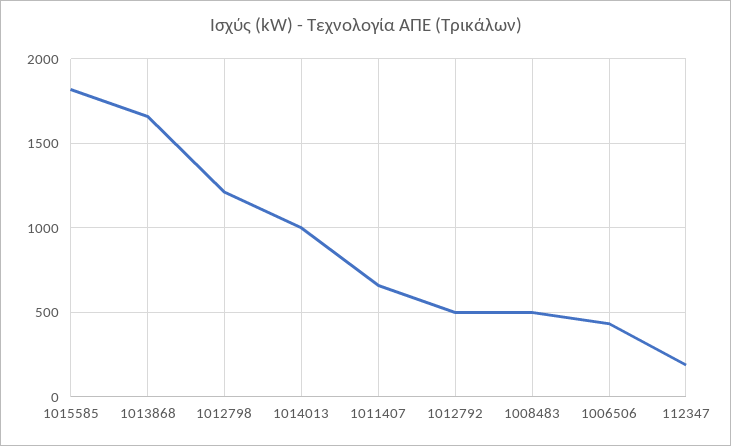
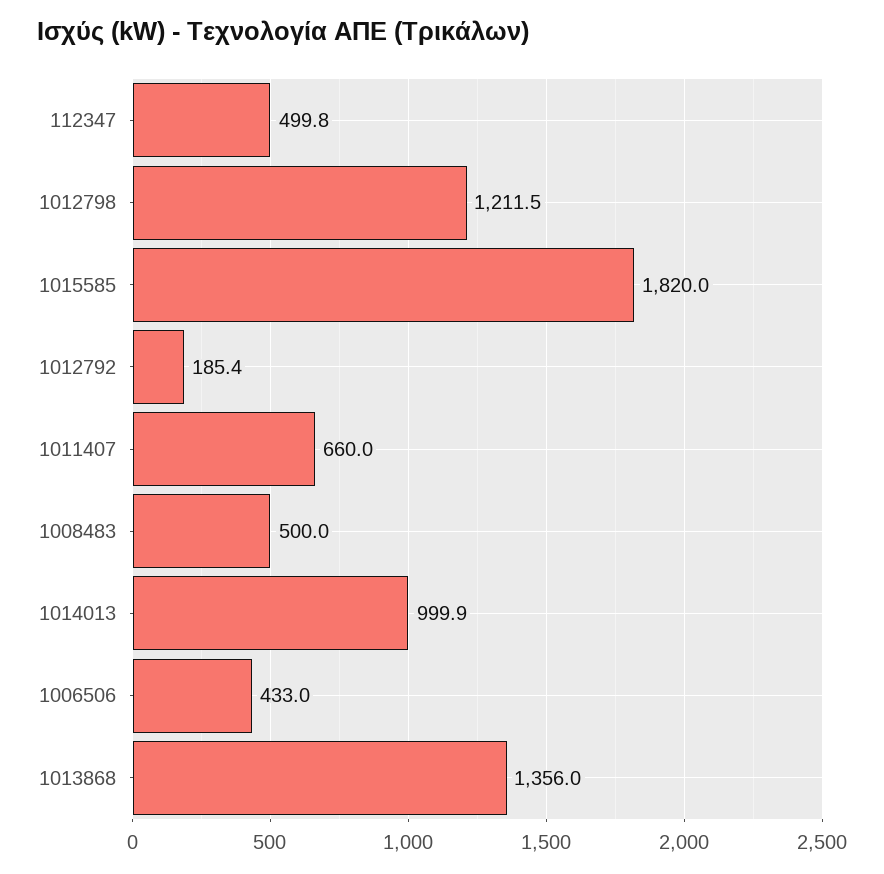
1013868: 1650 -> 1356
1012792: 500 -> 185.4
112347: 200 -> 499.8

